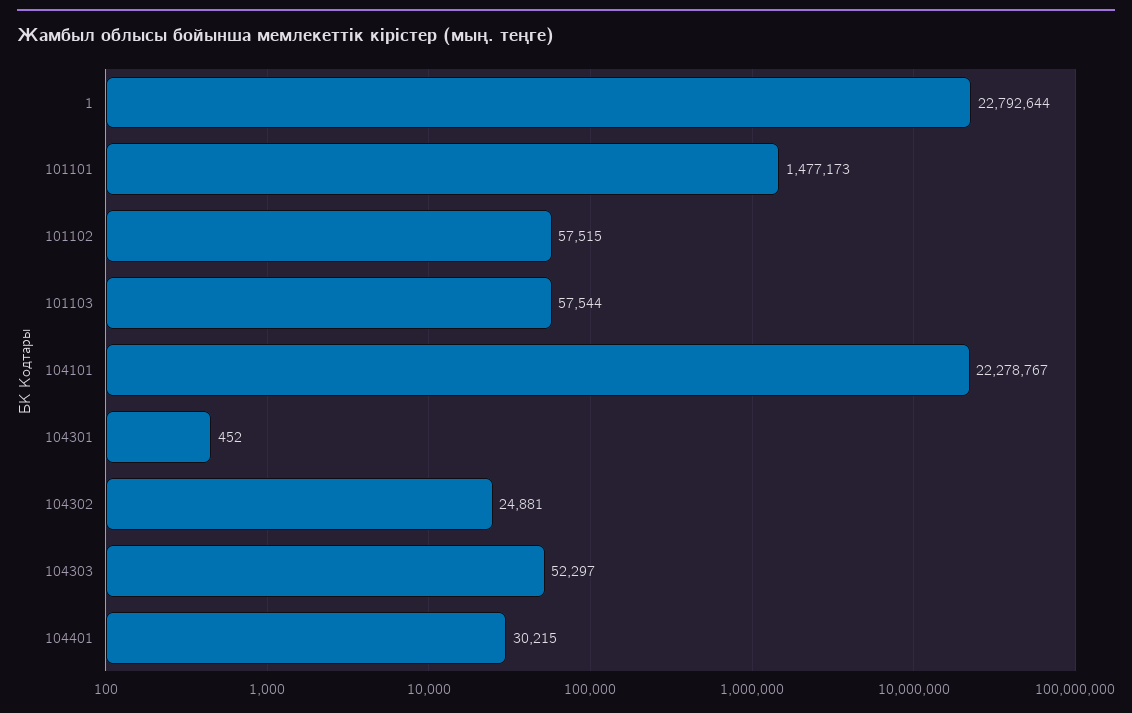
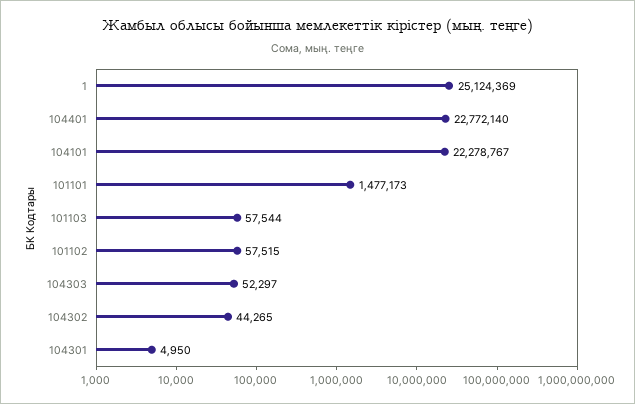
1: 22792644 -> 25124369
104301: 452 -> 4950
104302: 24881 -> 44265
104401: 30215 -> 22772140

